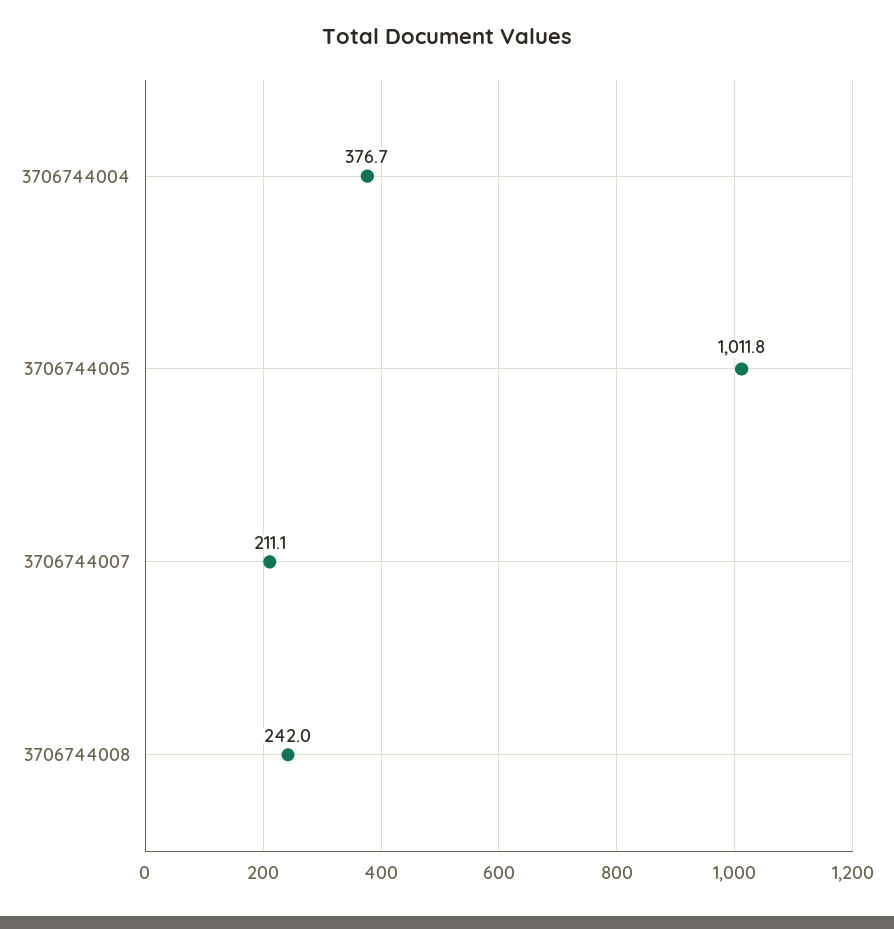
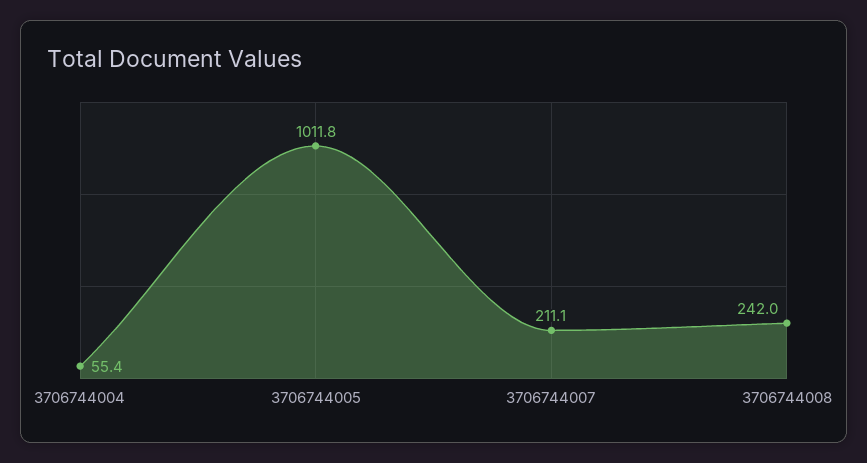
3706744004: 376.7 -> 55.4

